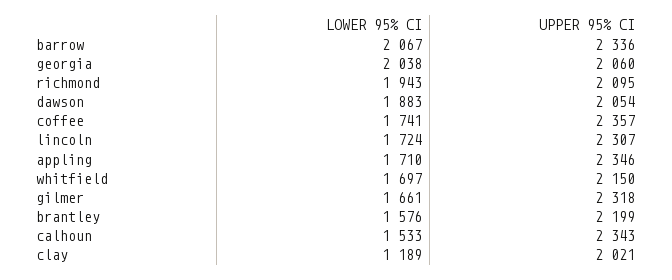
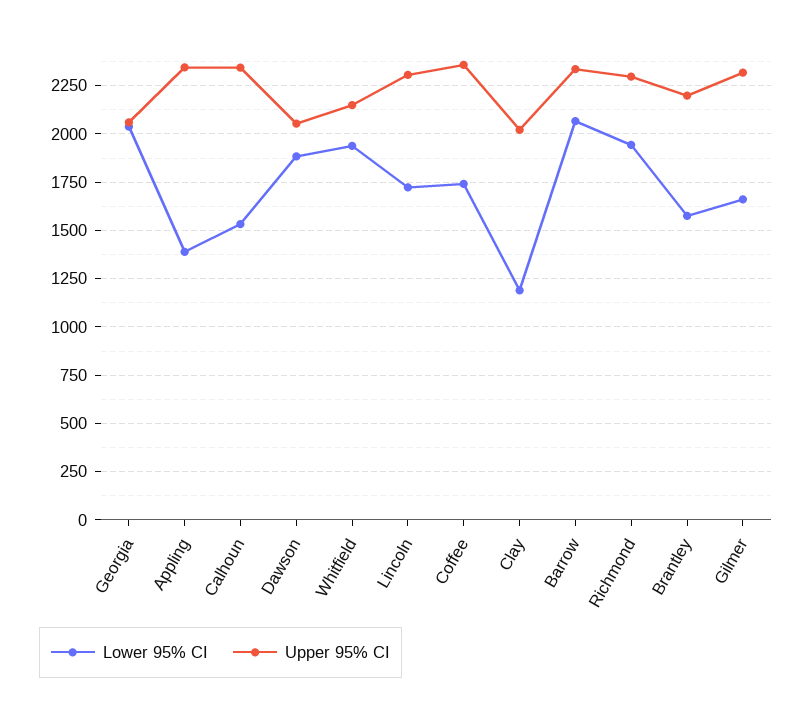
UPPER 95% CI, richmond: 2095 -> 2300
LOWER 95% CI, appling: 1710 -> 1400
LOWER 95% CI, whitfield: 1697 -> 1950

